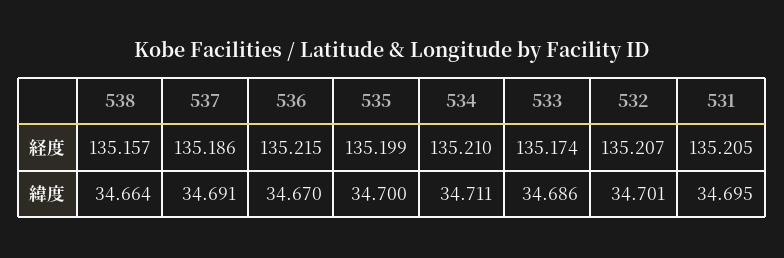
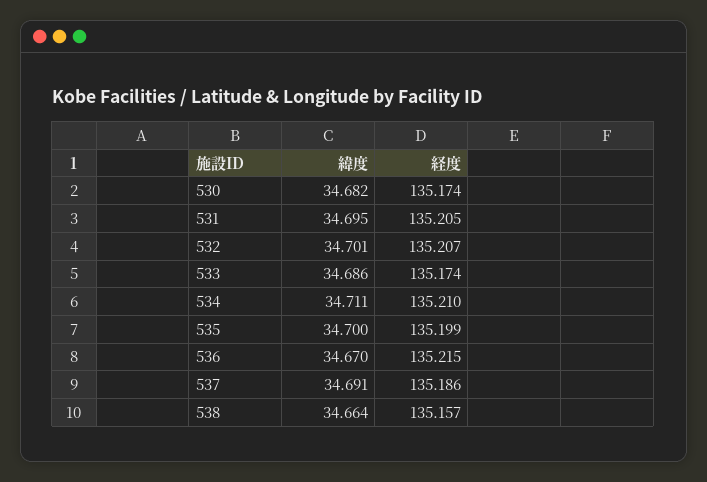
530, 緯度: none -> 34.682
530, 経度: none -> 135.174

